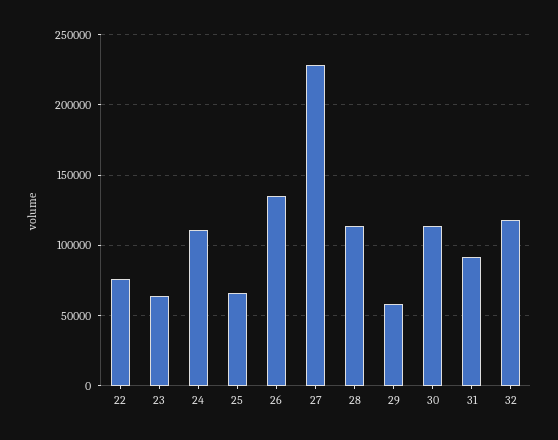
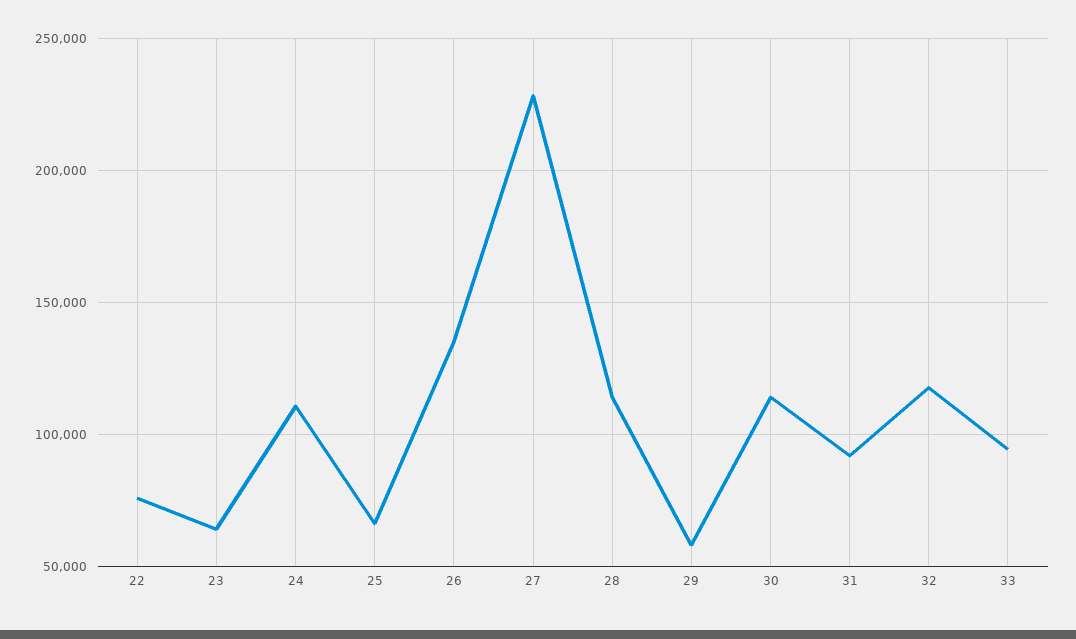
33: none -> 95000

